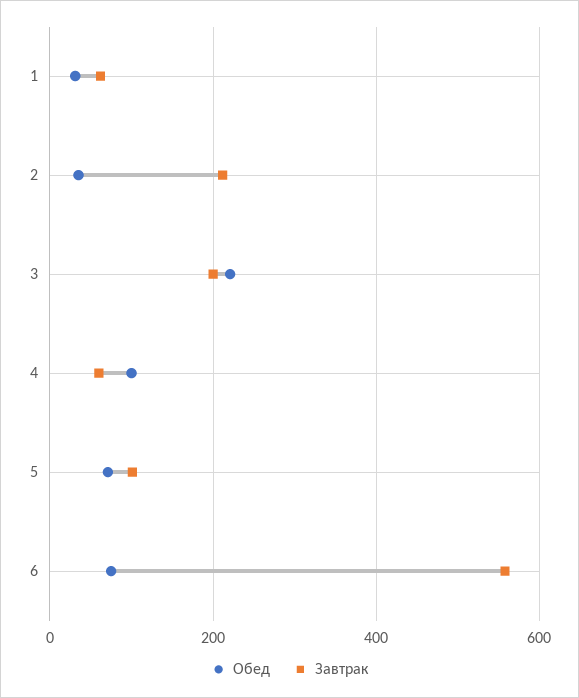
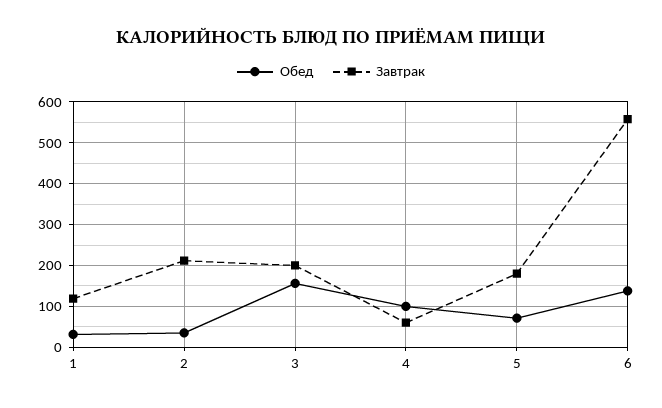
Завтрак, 1: 60 -> 120
Обед, 3: 220 -> 160
Завтрак, 5: 100 -> 180
Обед, 6: 80 -> 140

